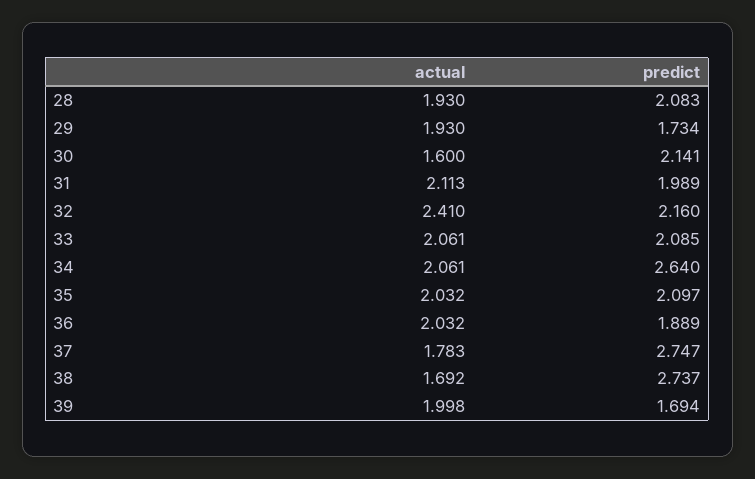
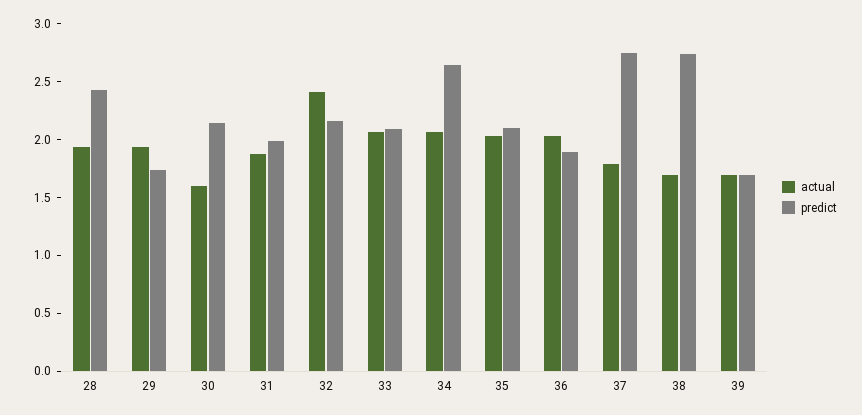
predict, 28: 2.083 -> 2.4
actual, 31: 2.113 -> 1.9
actual, 39: 1.998 -> 1.7

